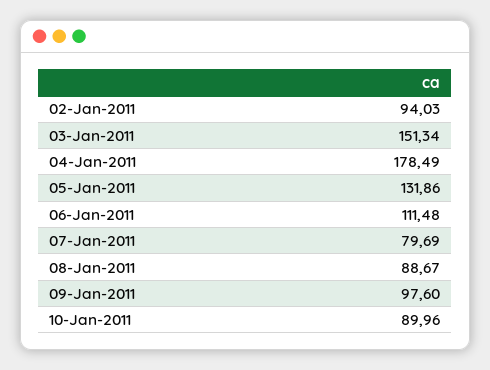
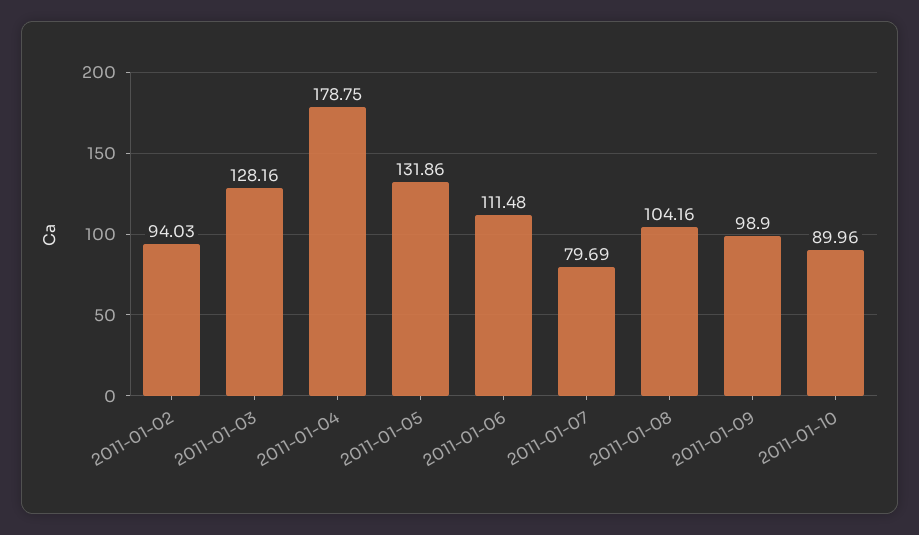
03-Jan-2011: 151.34 -> 128.16
04-Jan-2011: 178.49 -> 178.75
08-Jan-2011: 88.67 -> 104.16
09-Jan-2011: 97.6 -> 98.9

